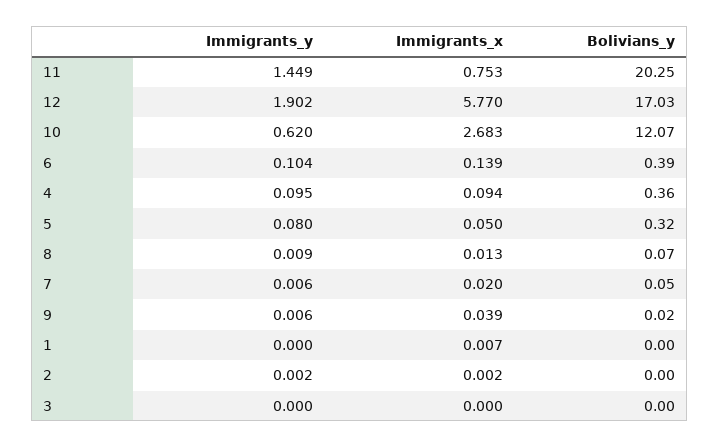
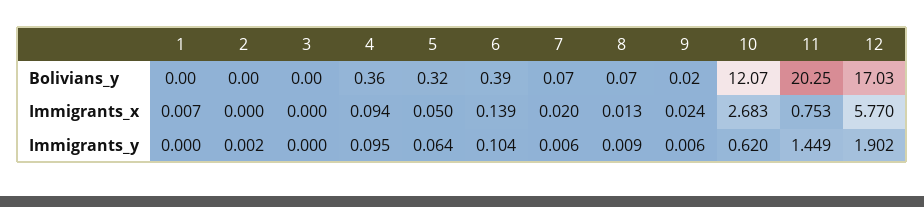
Immigrants_y, 5: 0.08 -> 0.064
Bolivians_y, 7: 0.05 -> 0.07
Immigrants_x, 9: 0.039 -> 0.024
Immigrants_x, 2: 0.002 -> 0

